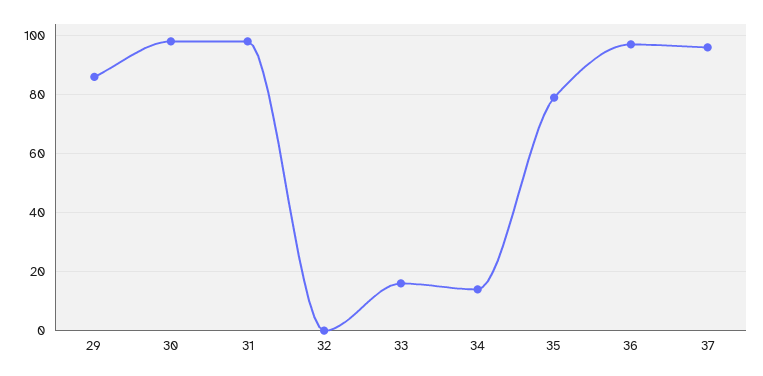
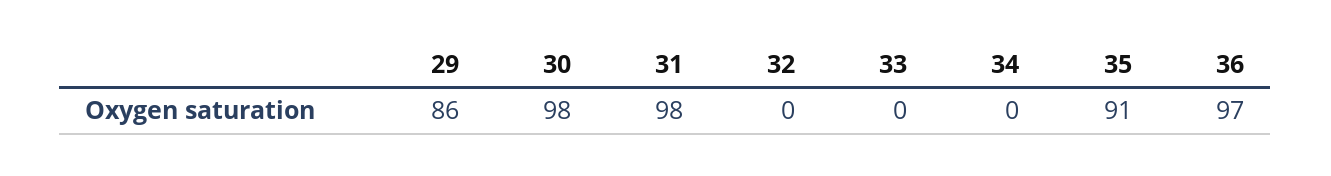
33: 15 -> 0
34: 15 -> 0
35: 80 -> 91
37: 95 -> none

